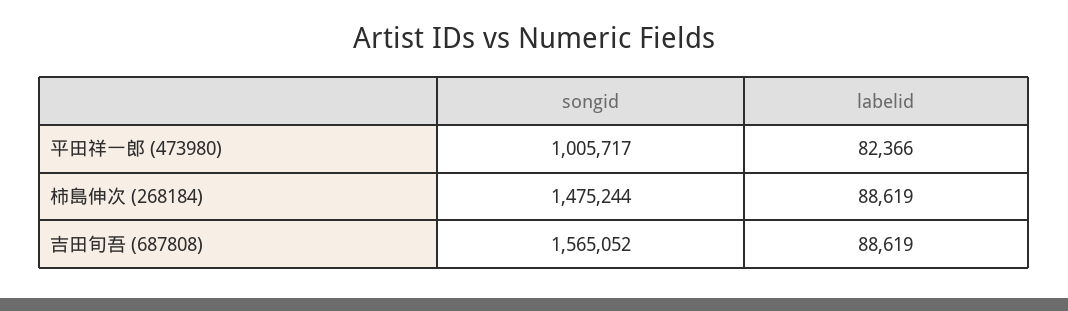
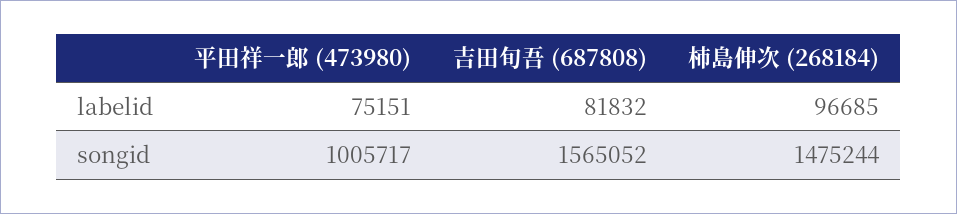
labelid, 平田祥一郎 (473980): 82366 -> 75151
labelid, 柿島伸次 (268184): 88619 -> 96685
labelid, 吉田旬吾 (687808): 88619 -> 81832

